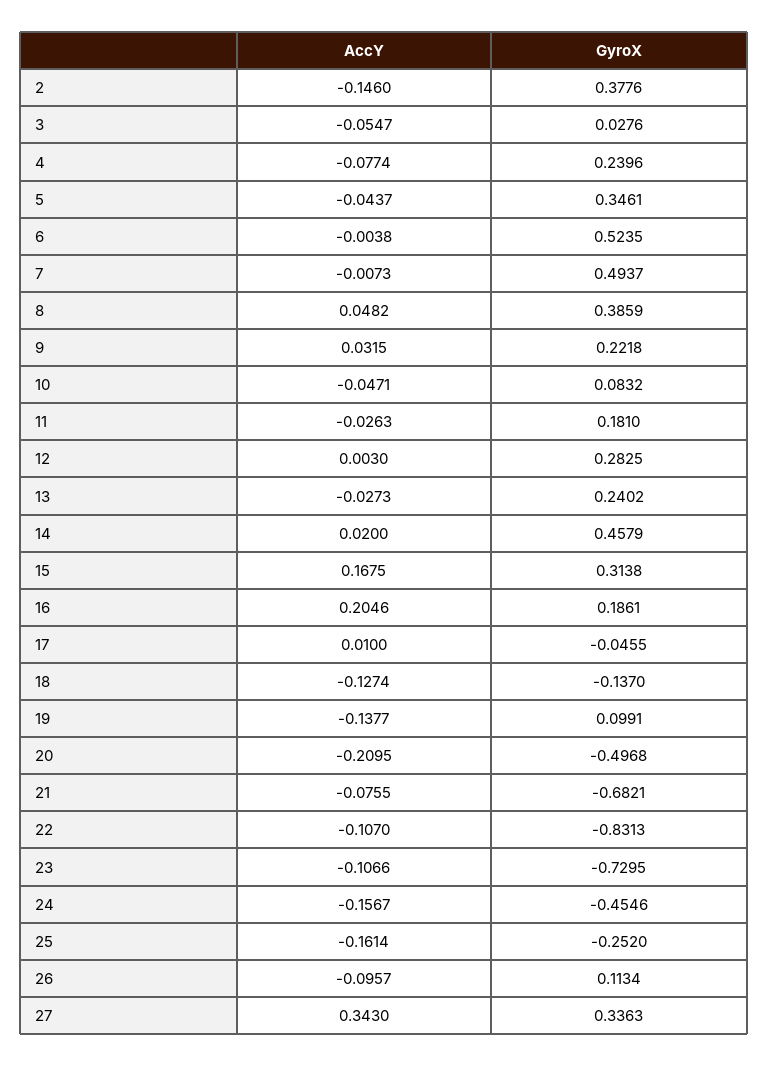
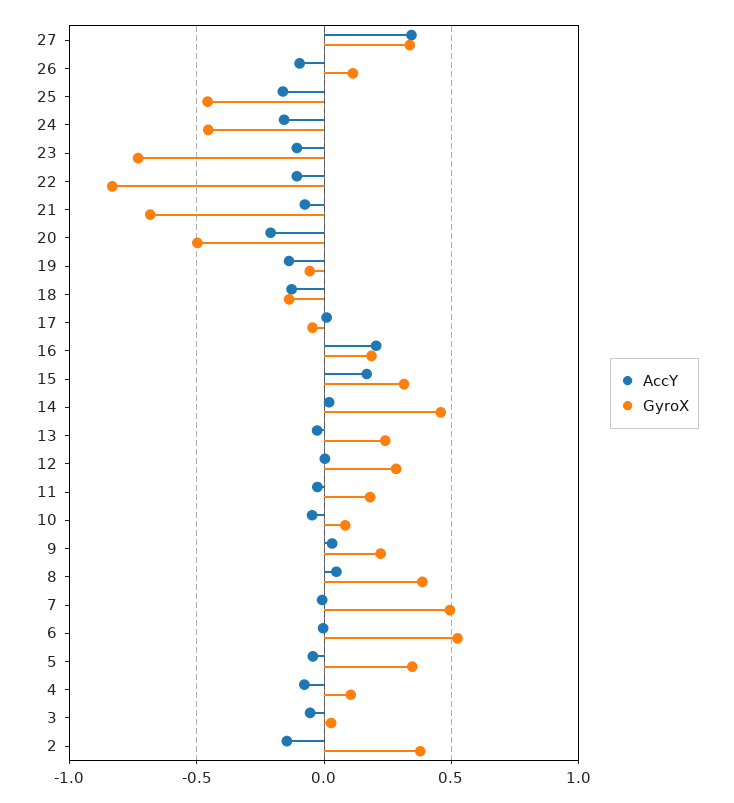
GyroX, 4: 0.2396 -> 0.1
GyroX, 19: 0.0991 -> -0.05
GyroX, 25: -0.252 -> -0.45

